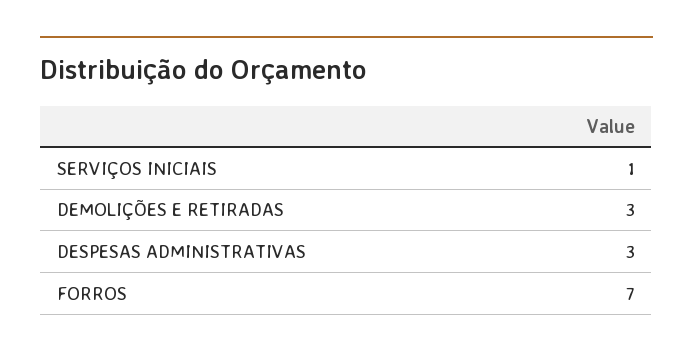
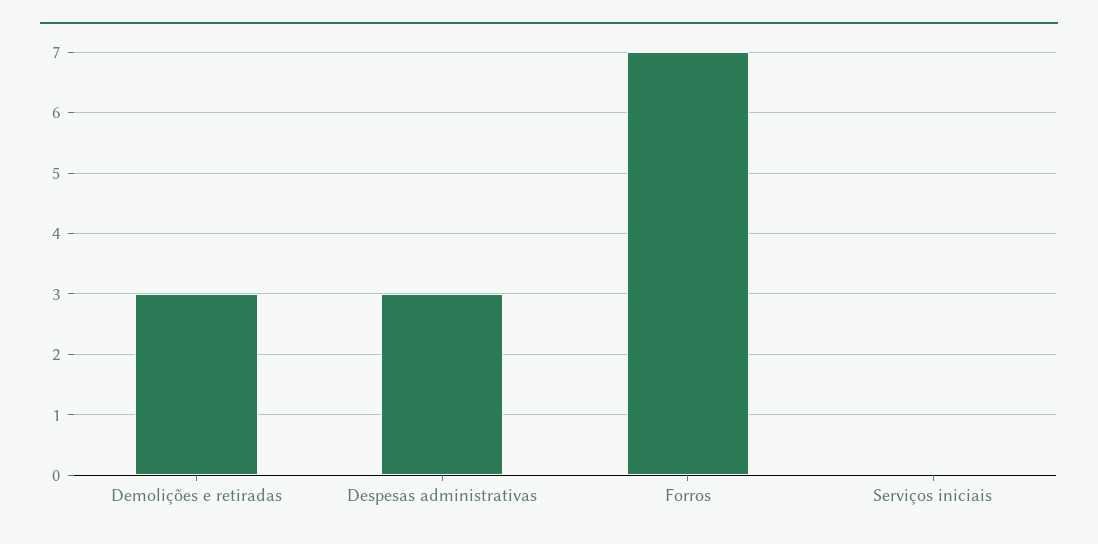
SERVIÇOS INICIAIS: 1 -> 0

